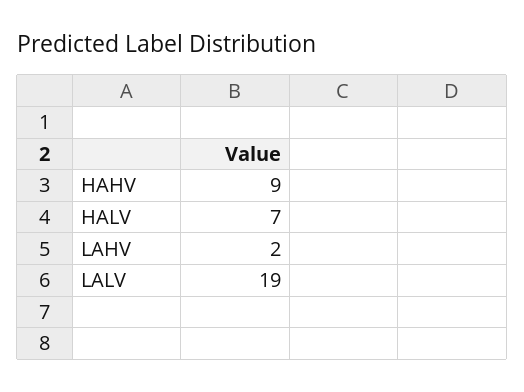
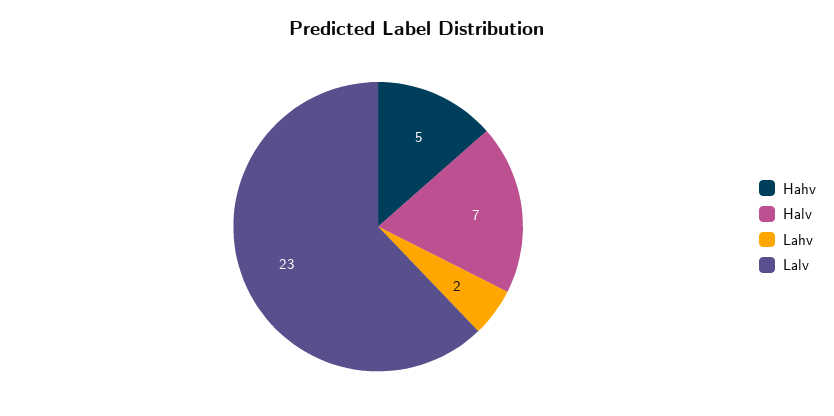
HAHV: 9 -> 5
LALV: 19 -> 23

